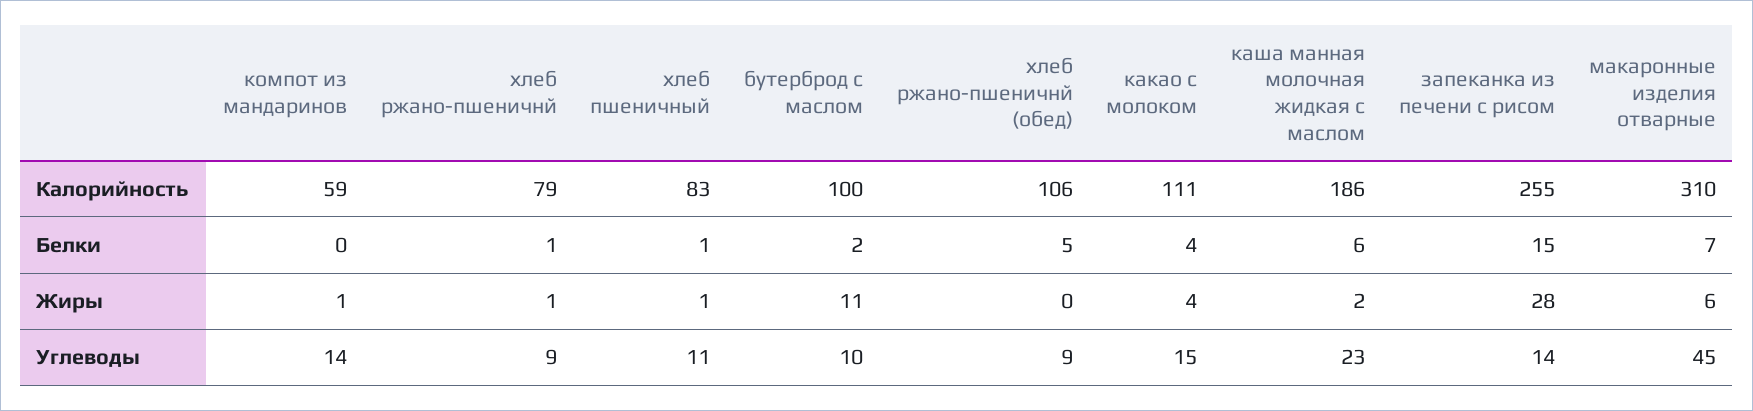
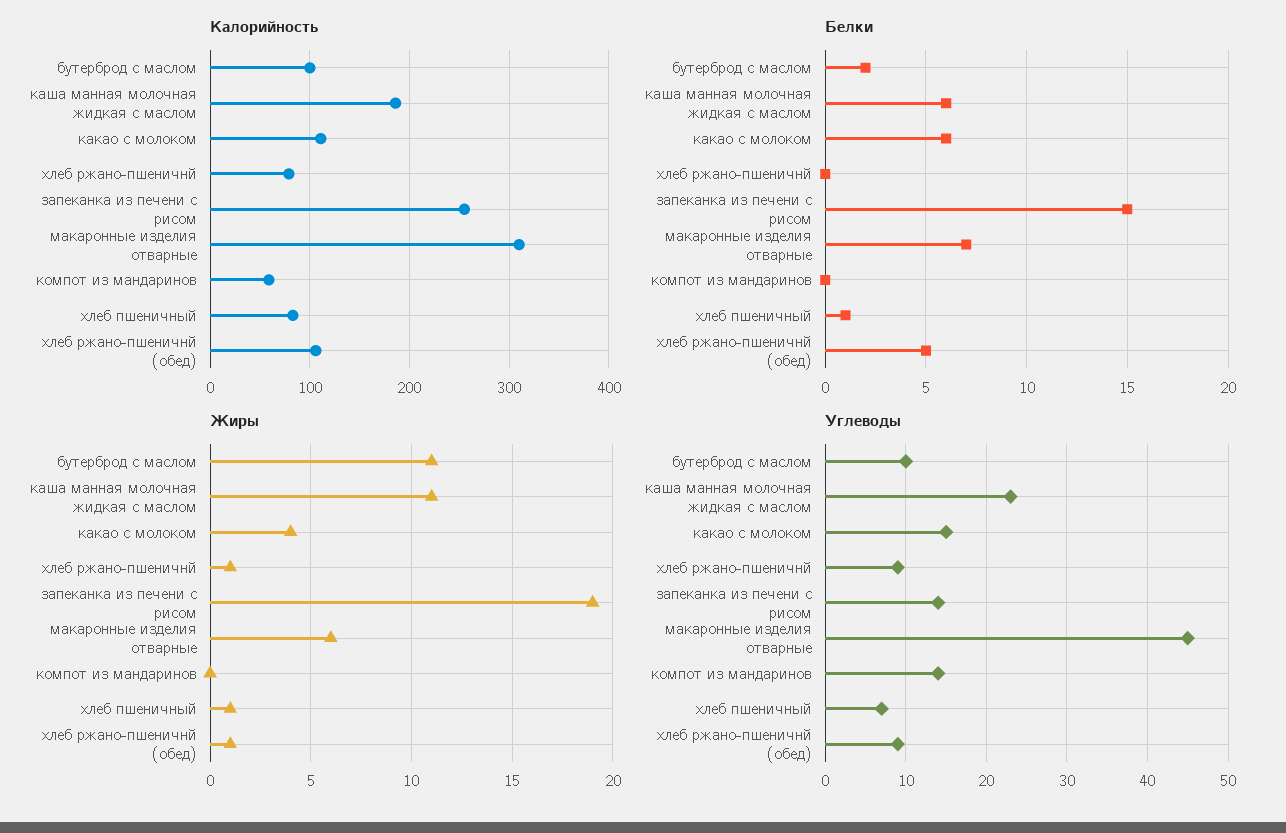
Белки, хлеб ржано-пшеничнй: 1 -> 0
Белки, какао с молоком: 4 -> 6
Жиры, компот из мандаринов: 1 -> 0
Жиры, хлеб ржано-пшеничнй (обед): 0 -> 1
Жиры, каша манная молочная жидкая с маслом: 2 -> 11
Жиры, запеканка из печени с рисом: 28 -> 19
Углеводы, хлеб пшеничный: 11 -> 7

